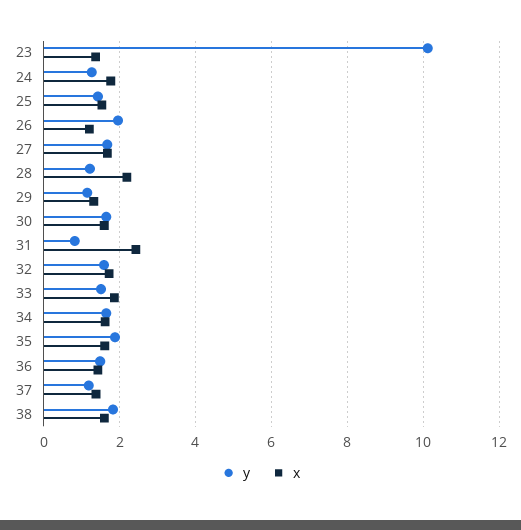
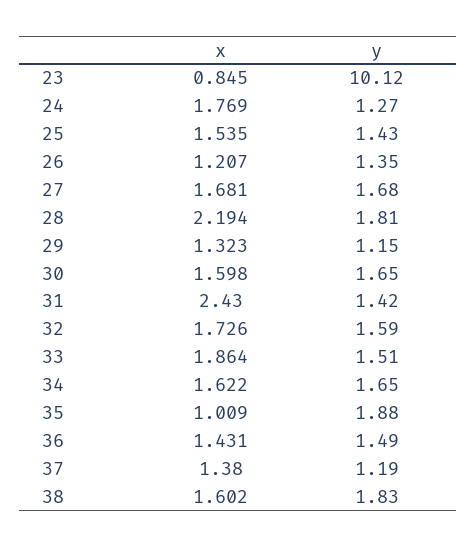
x, 23: 1.4 -> 0.845
y, 26: 2 -> 1.35
y, 28: 1.2 -> 1.81
y, 31: 0.8 -> 1.42
x, 35: 1.6 -> 1.009

